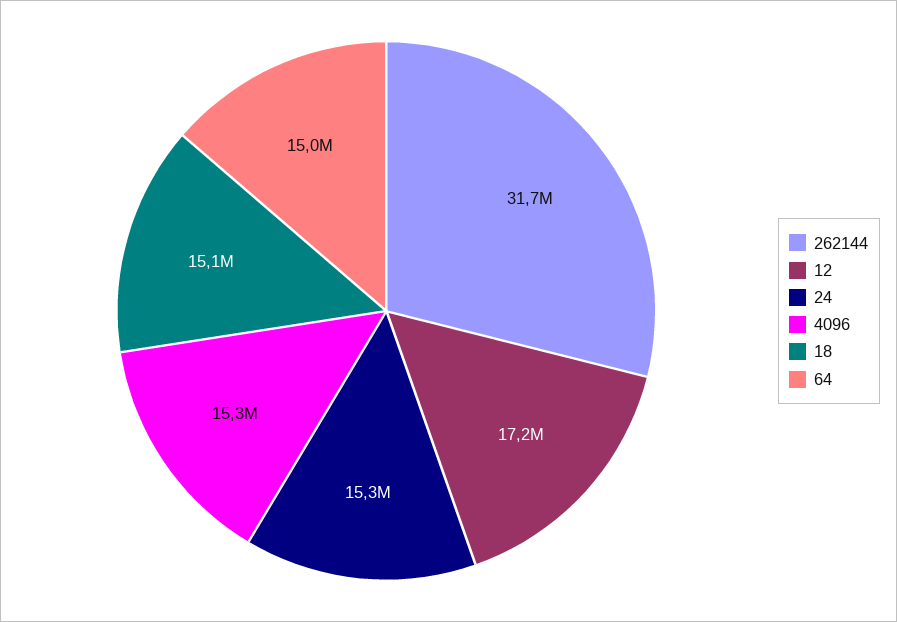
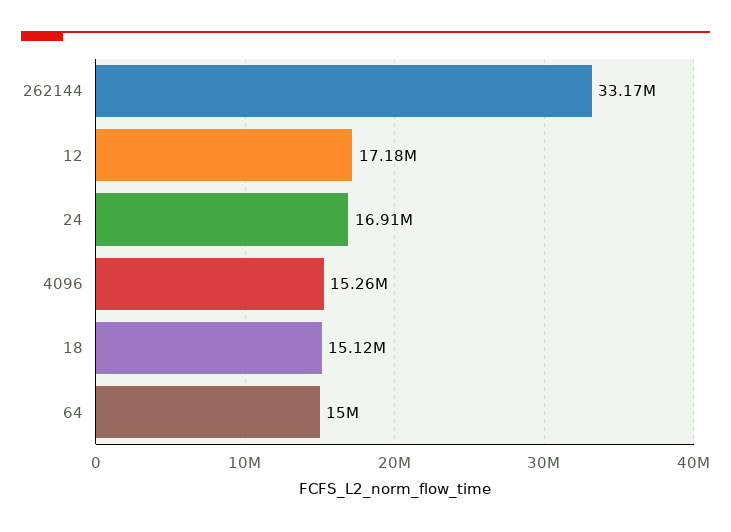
262144: 31700000 -> 33170000
24: 15300000 -> 16910000

